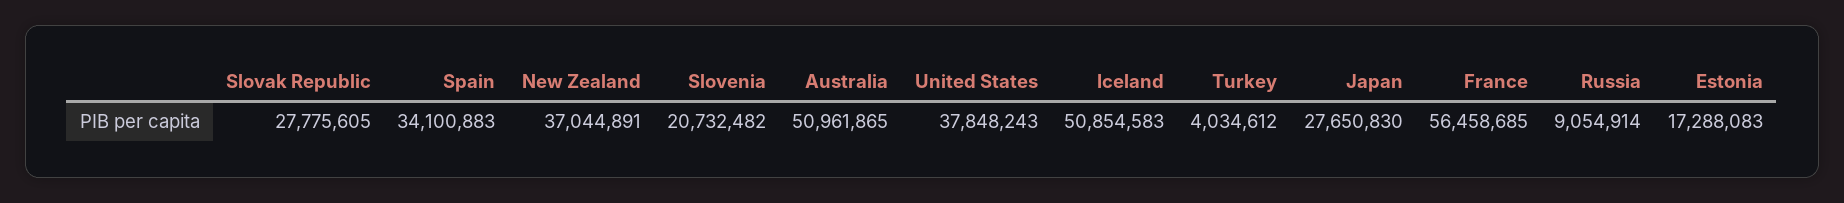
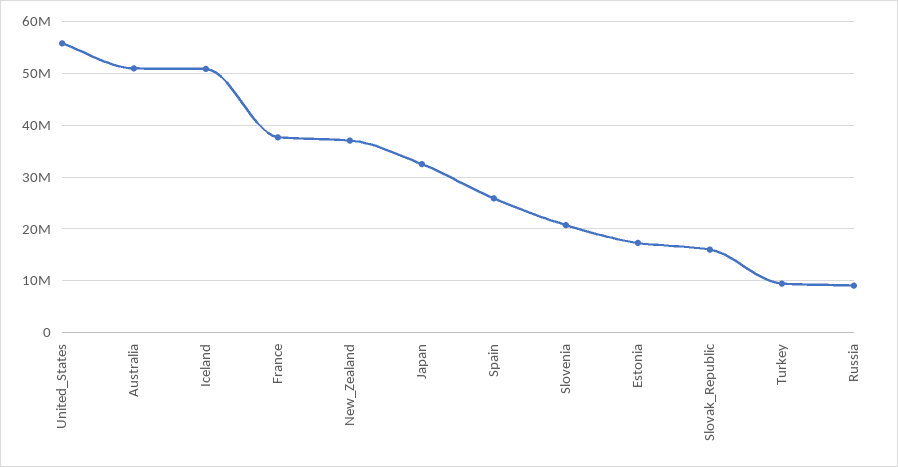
Slovak Republic: 27775605 -> 16000000
Spain: 34100883 -> 26000000
United States: 37848243 -> 56000000
Turkey: 4034612 -> 10000000
Japan: 27650830 -> 32000000
France: 56458685 -> 38000000

